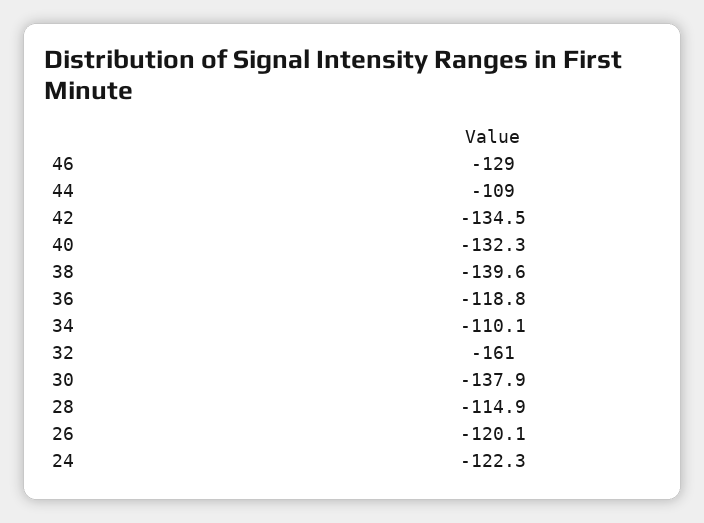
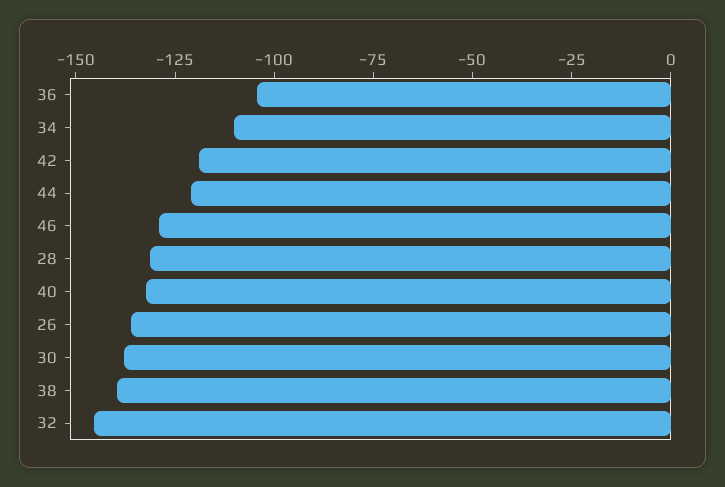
44: -109 -> -120
42: -134.5 -> -120
36: -118.8 -> -105
32: -161 -> -145
28: -114.9 -> -130
26: -120.1 -> -135
24: -122.3 -> none

